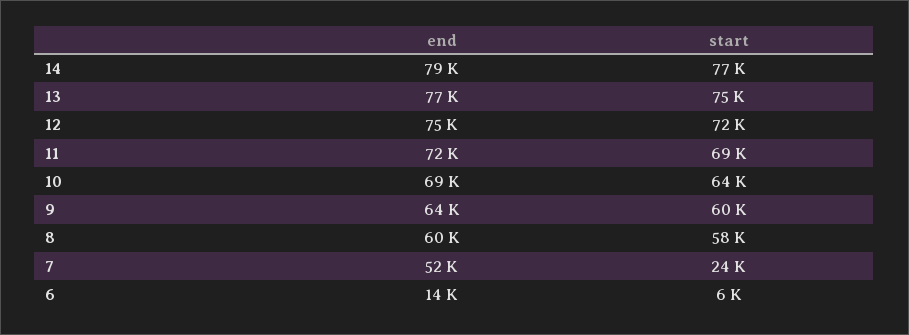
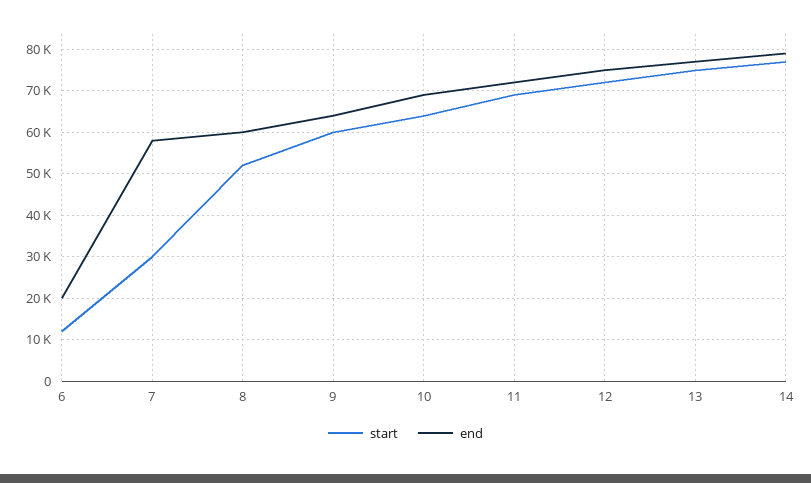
start, 8: 58000 -> 52000
end, 7: 52000 -> 58000
start, 7: 24000 -> 30000
end, 6: 14000 -> 20000
start, 6: 6000 -> 12000

